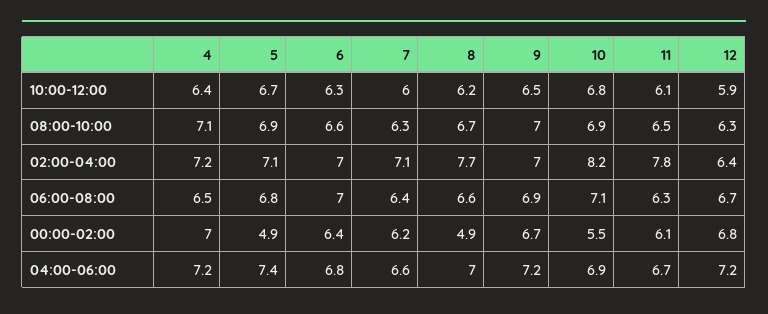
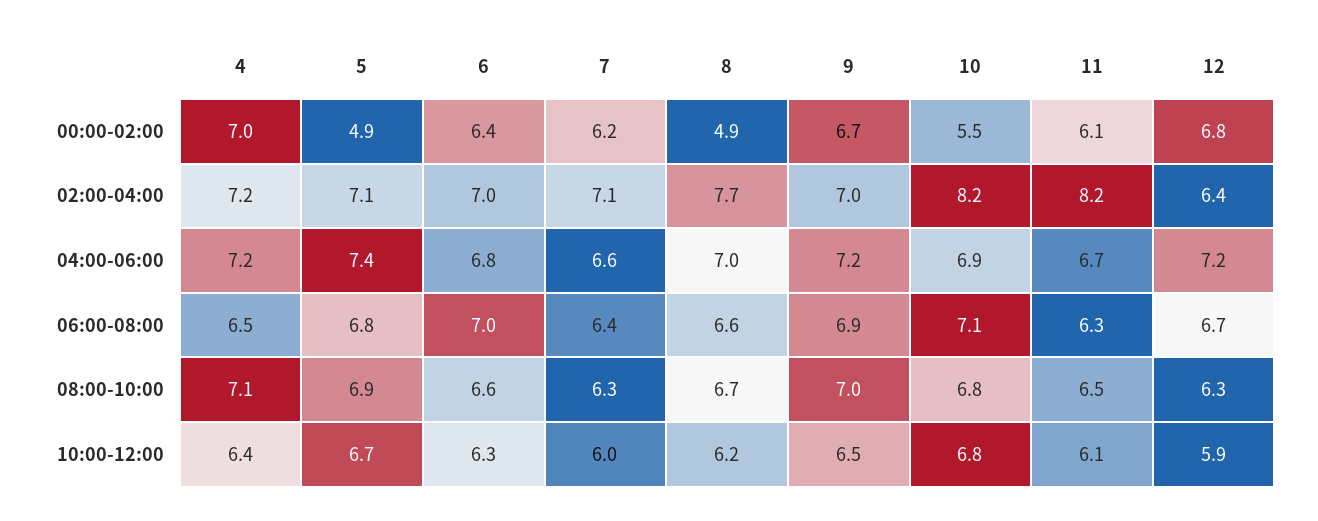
10, 08:00-10:00: 6.9 -> 6.8
11, 02:00-04:00: 7.8 -> 8.2

